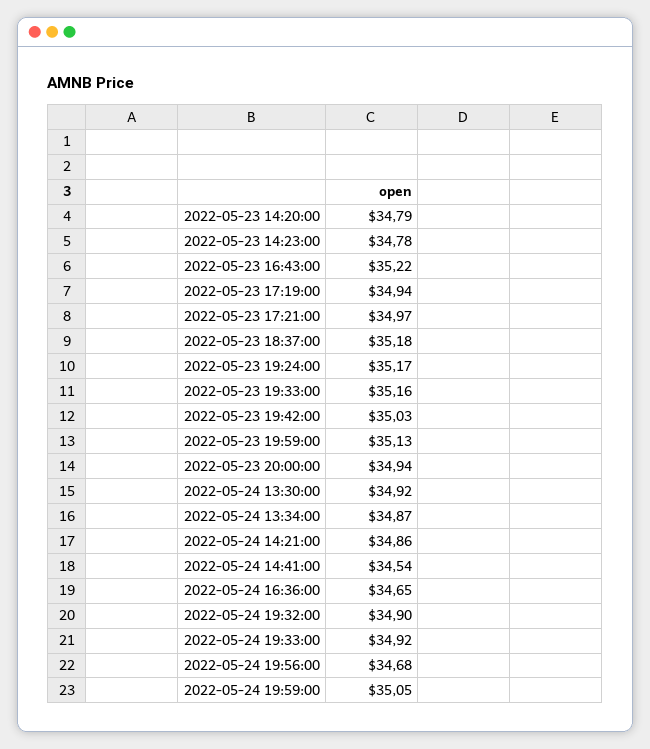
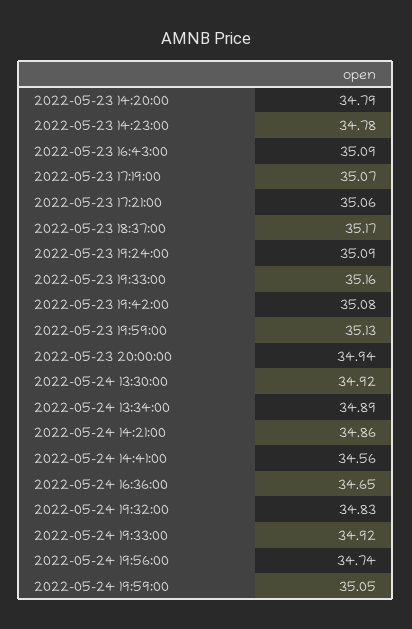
2022-05-23 16:43:00: 35.22 -> 35.09
2022-05-23 17:19:00: 34.94 -> 35.07
2022-05-23 17:21:00: 34.97 -> 35.06
2022-05-23 18:37:00: 35.18 -> 35.17
2022-05-23 19:24:00: 35.17 -> 35.09
2022-05-23 19:42:00: 35.03 -> 35.08
2022-05-24 13:34:00: 34.87 -> 34.89
2022-05-24 14:41:00: 34.54 -> 34.56
2022-05-24 19:32:00: 34.9 -> 34.83
2022-05-24 19:56:00: 34.68 -> 34.74

